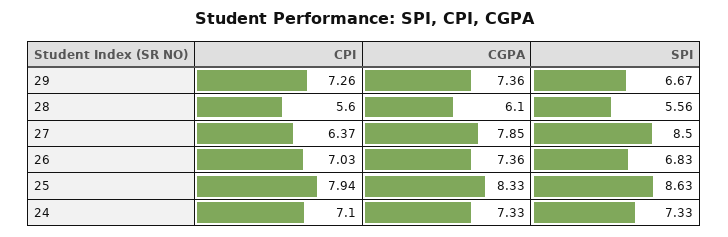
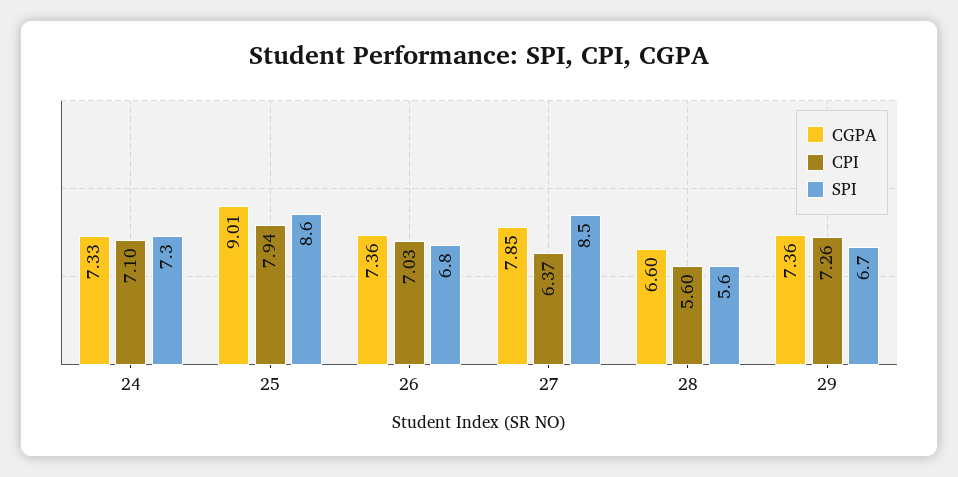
CGPA, 28: 6.1 -> 6.6
CGPA, 25: 8.33 -> 9.01

